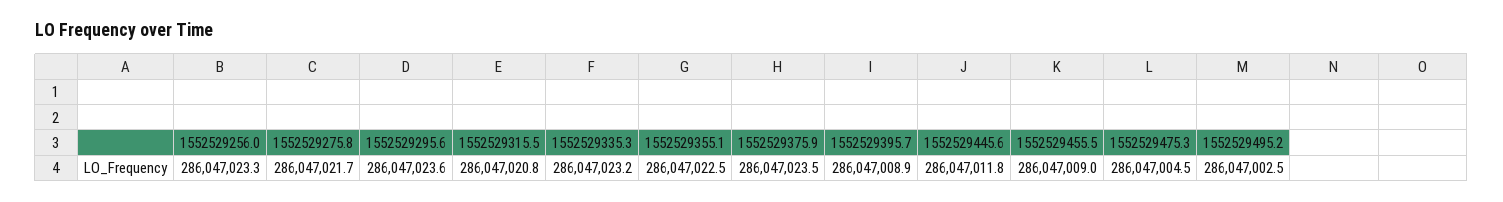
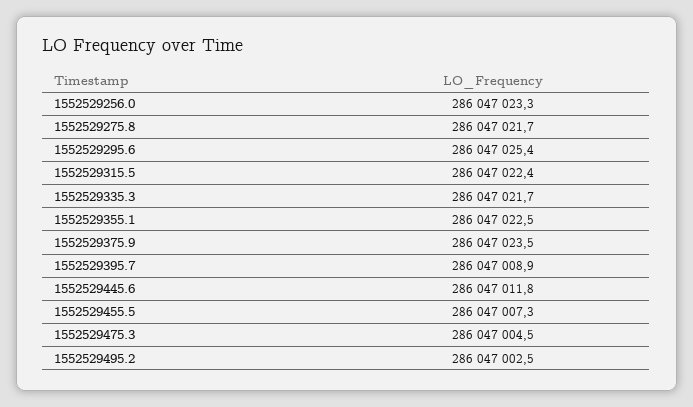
1552529295.6: 286047023.6 -> 286047025.4
1552529315.5: 286047020.8 -> 286047022.4
1552529335.3: 286047023.2 -> 286047021.7
1552529455.5: 286047009 -> 286047007.3

